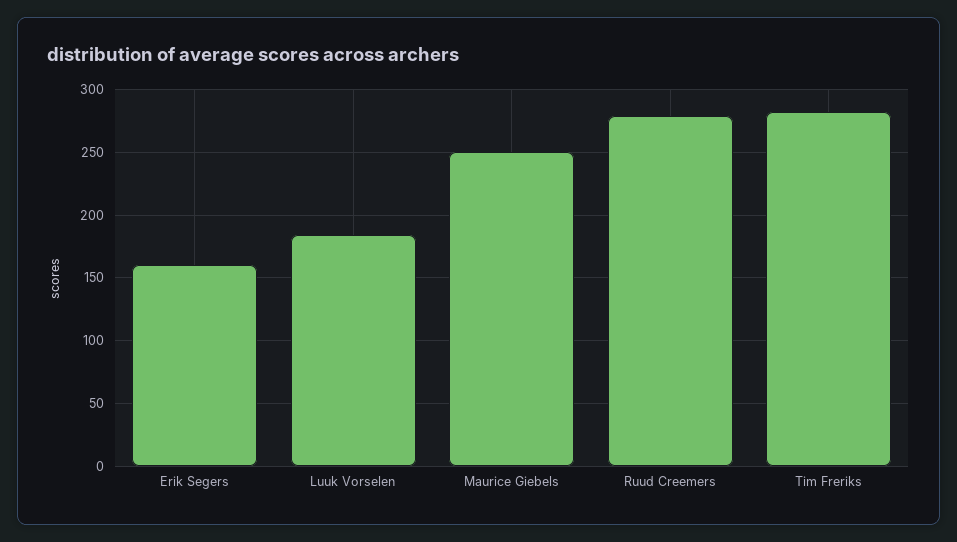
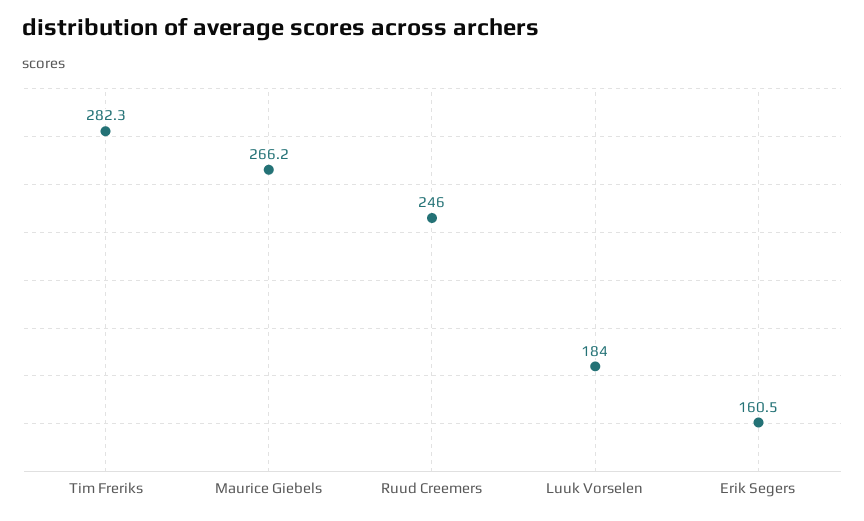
Maurice Giebels: 250 -> 266.2
Ruud Creemers: 280 -> 246

